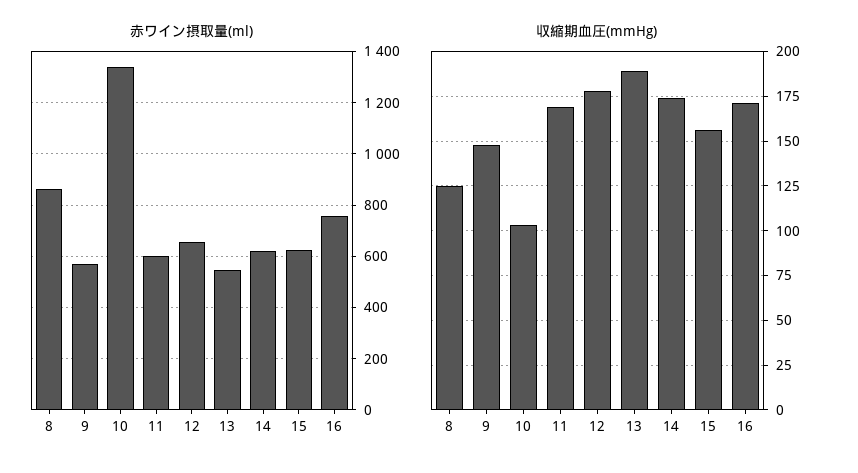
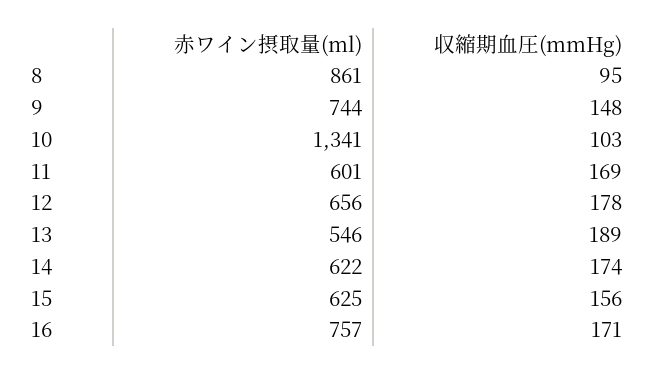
赤ワイン摂取量(ml), 9: 575 -> 744
収縮期血圧(mmHg), 8: 125 -> 95

